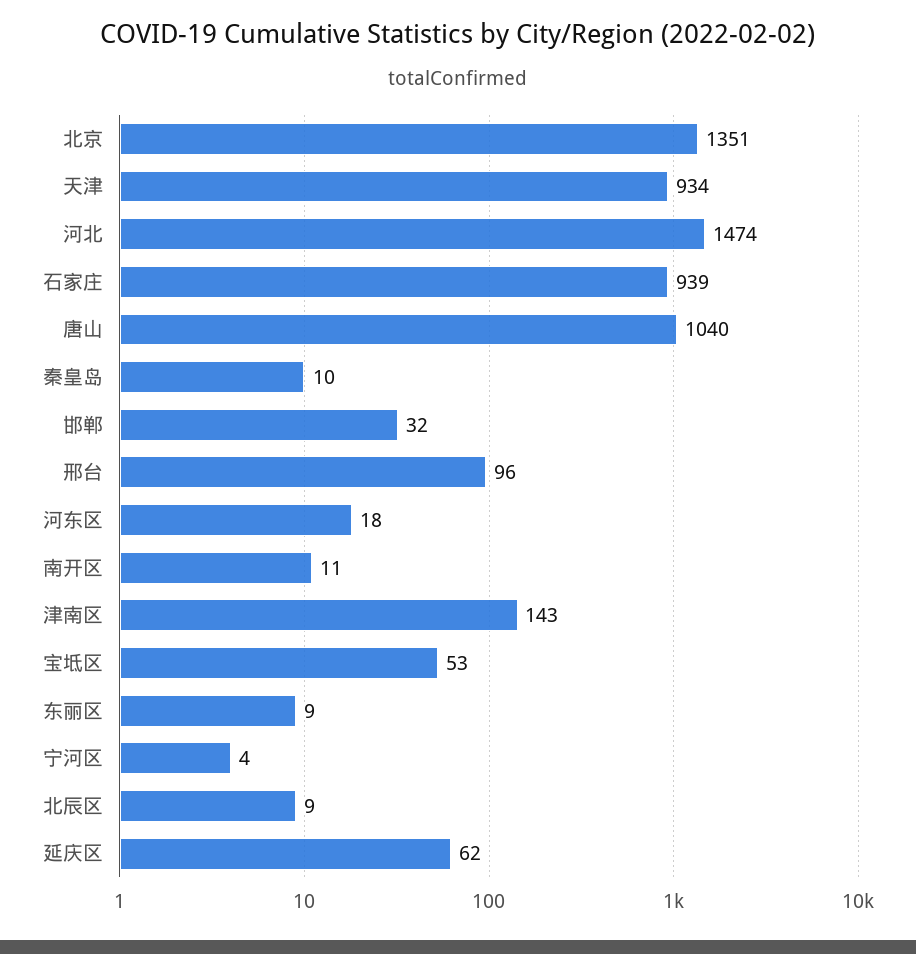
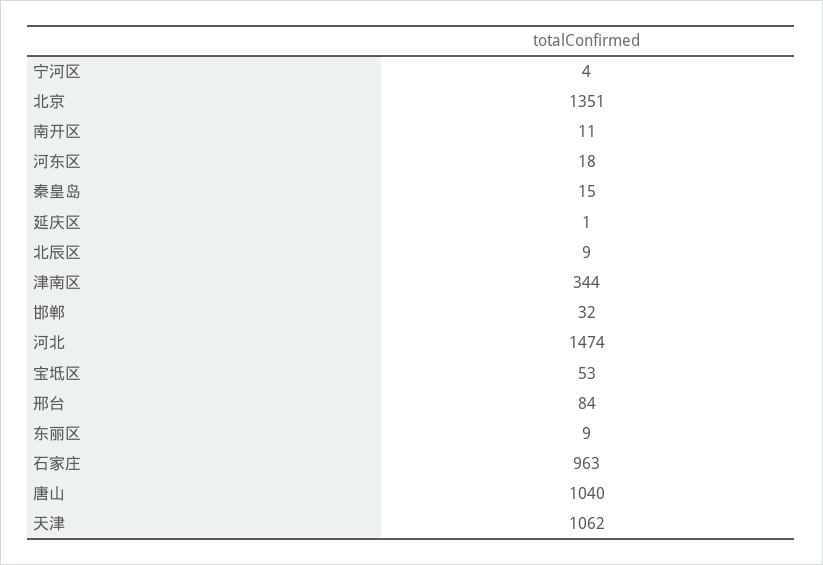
天津: 934 -> 1062
石家庄: 939 -> 963
秦皇岛: 10 -> 15
邢台: 96 -> 84
津南区: 143 -> 344
延庆区: 62 -> 1

